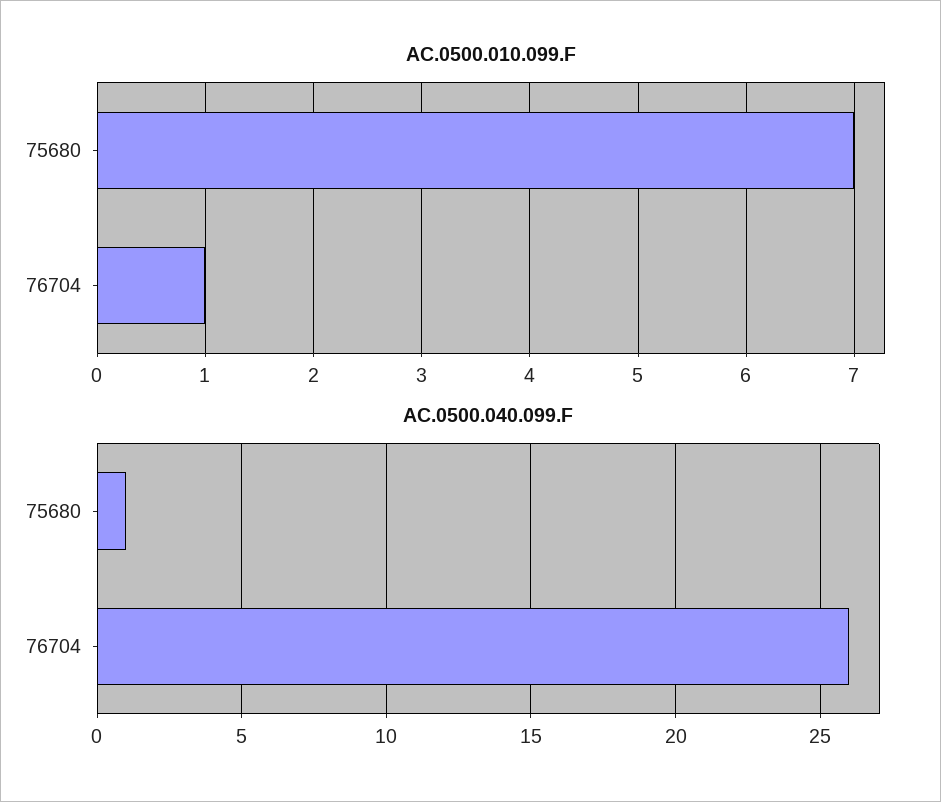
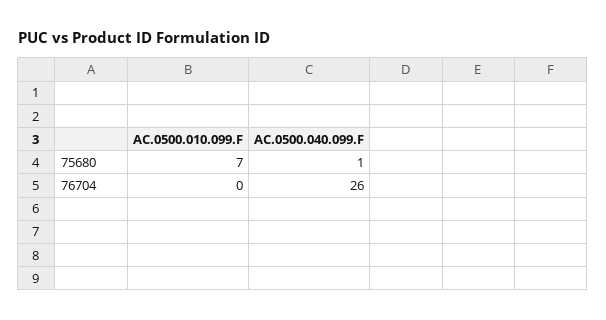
AC.0500.010.099.F, 76704: 1 -> 0

